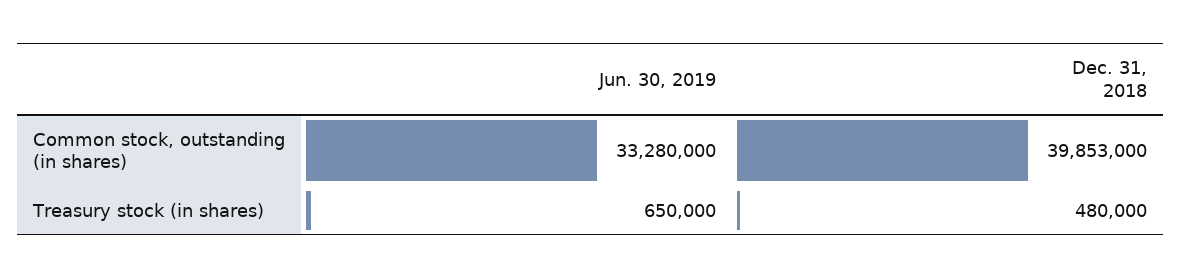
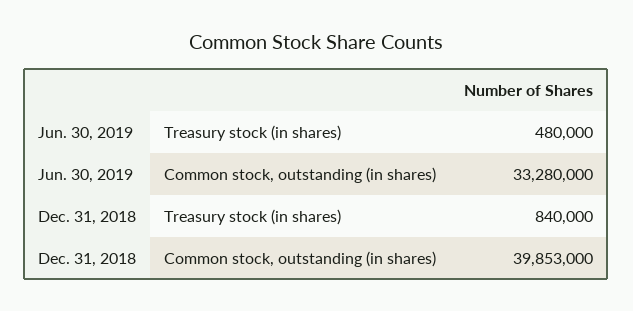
Jun. 30, 2019, Treasury stock (in shares): 650000 -> 480000
Dec. 31, 2018, Treasury stock (in shares): 480000 -> 840000

